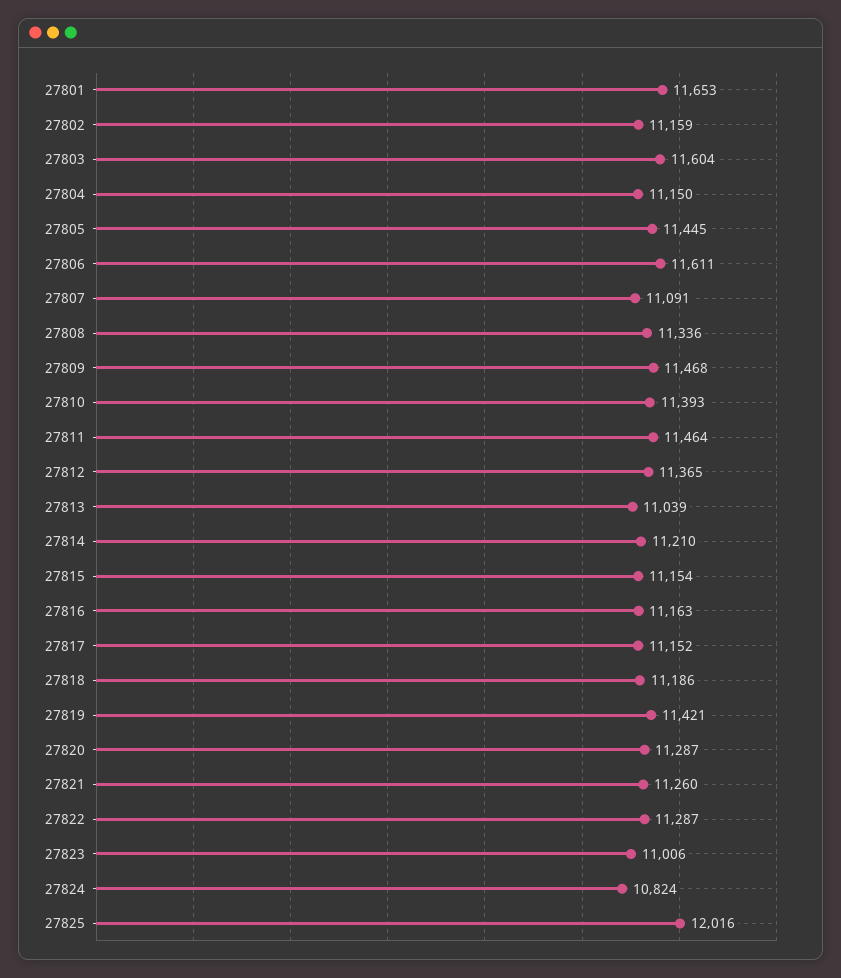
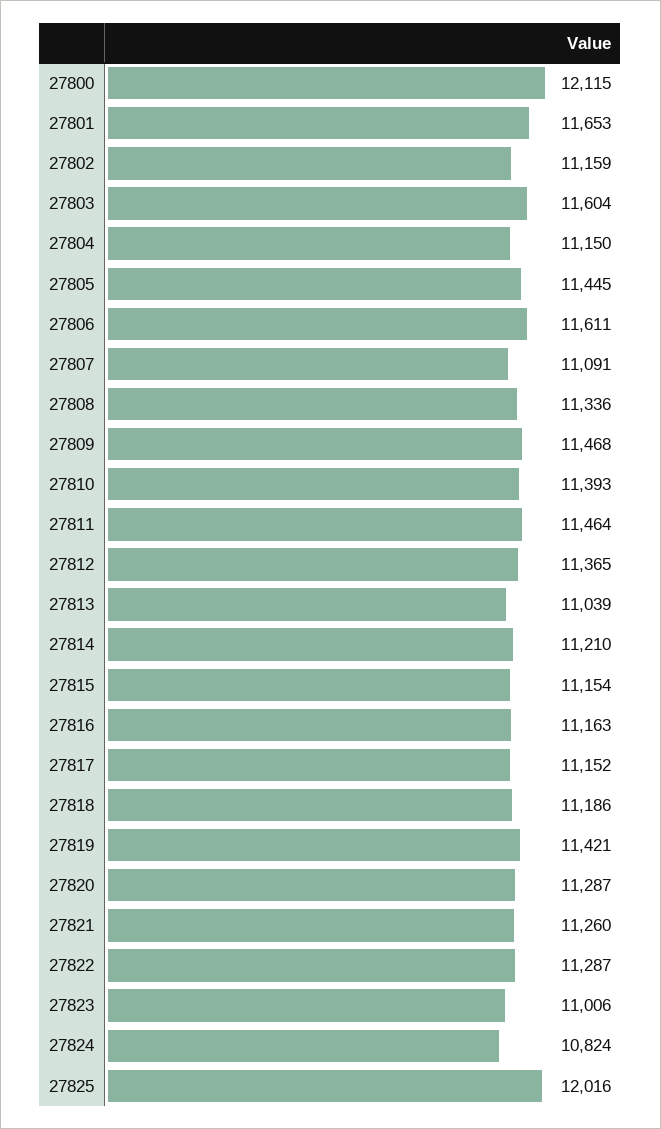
27800: none -> 12115

